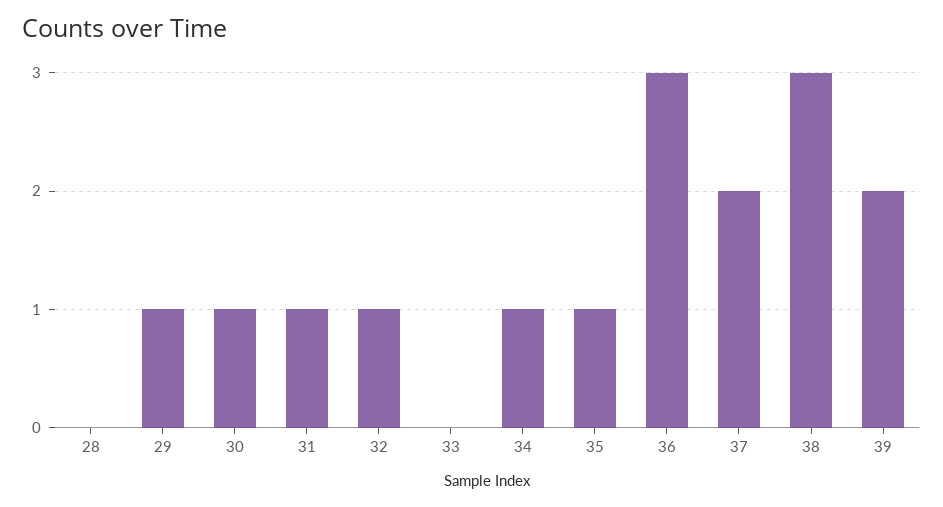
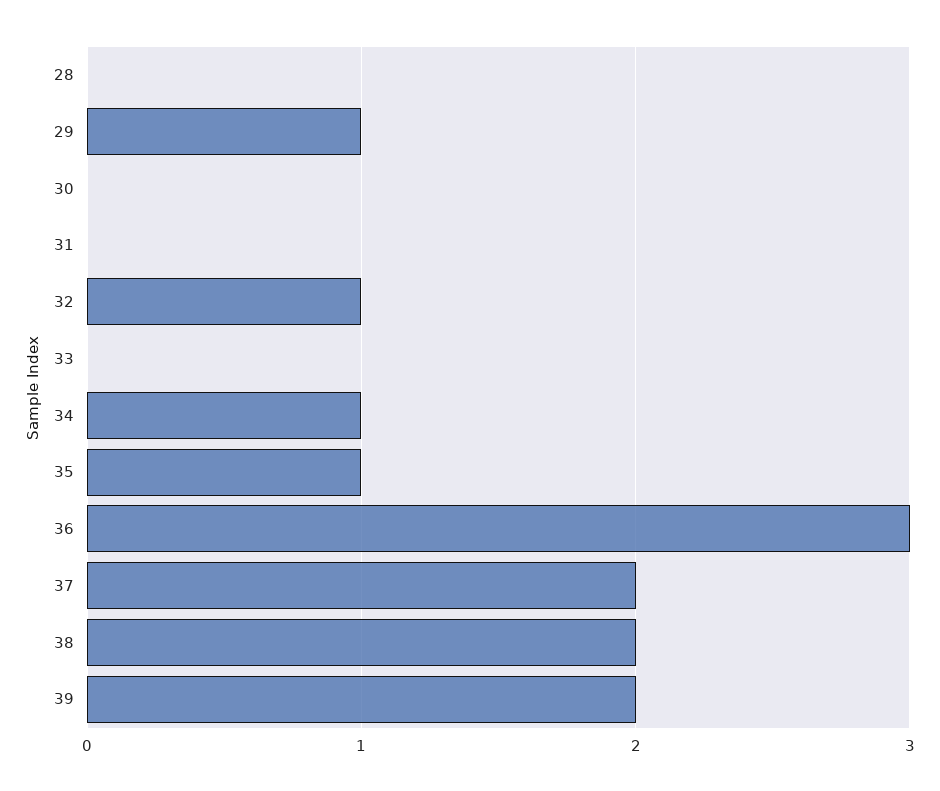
30: 1 -> 0
31: 1 -> 0
38: 3 -> 2

